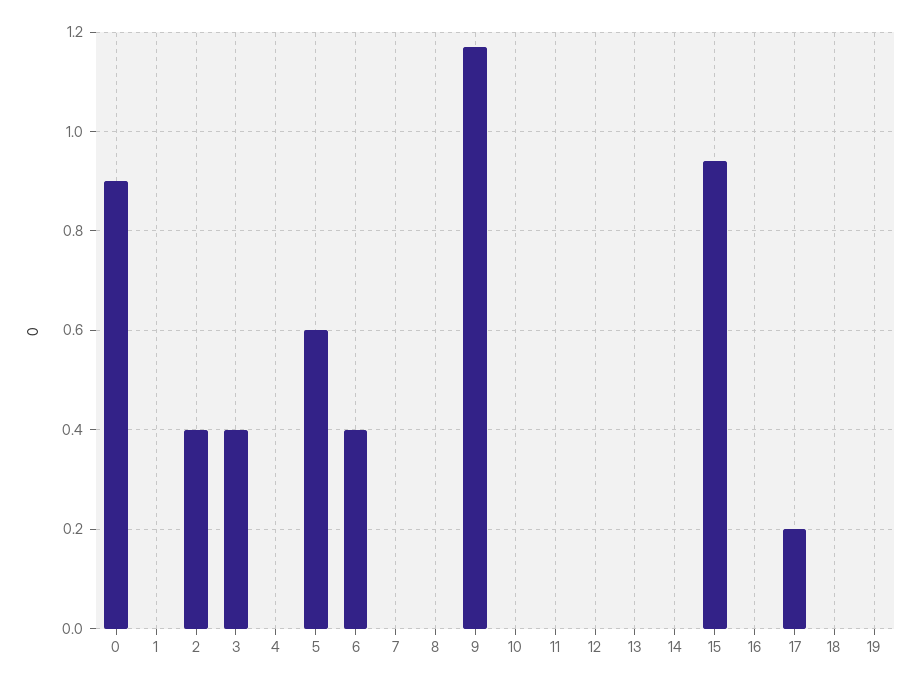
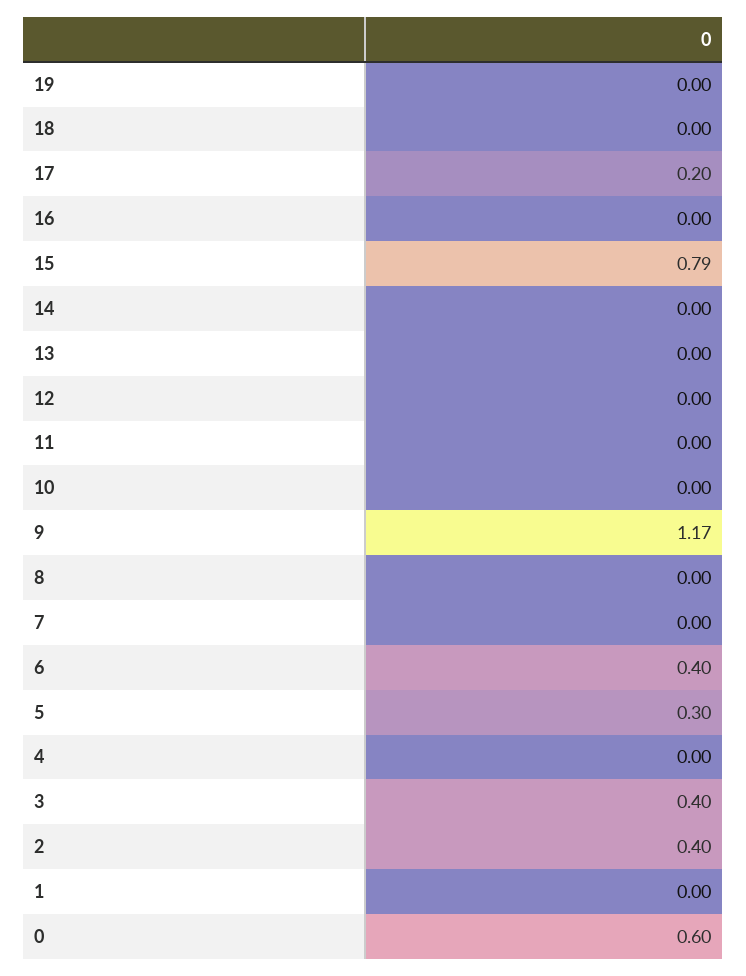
0: 0.9 -> 0.6
5: 0.6 -> 0.3
15: 0.95 -> 0.79

